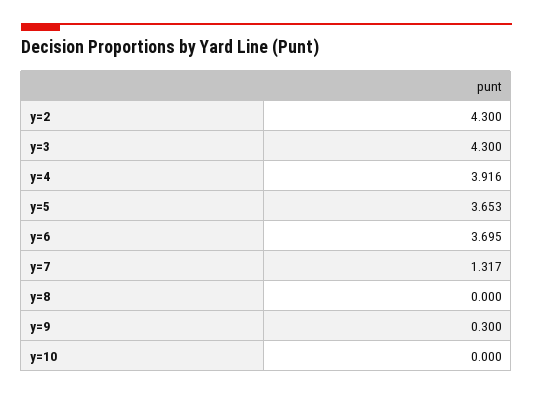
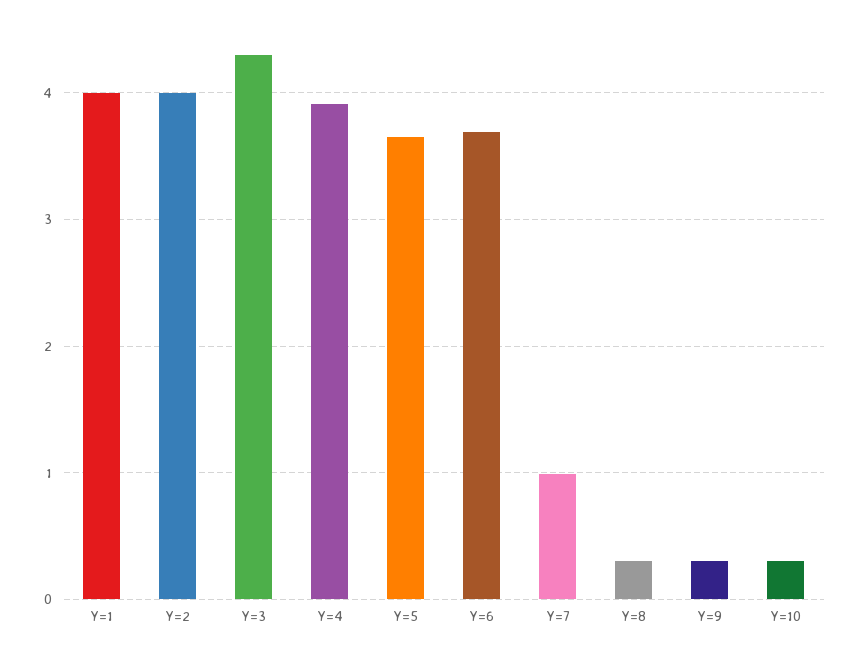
y=2: 4.3 -> 4
y=7: 1.317 -> 1
y=8: 0 -> 0.3
y=10: 0 -> 0.3
Y=1: none -> 4

